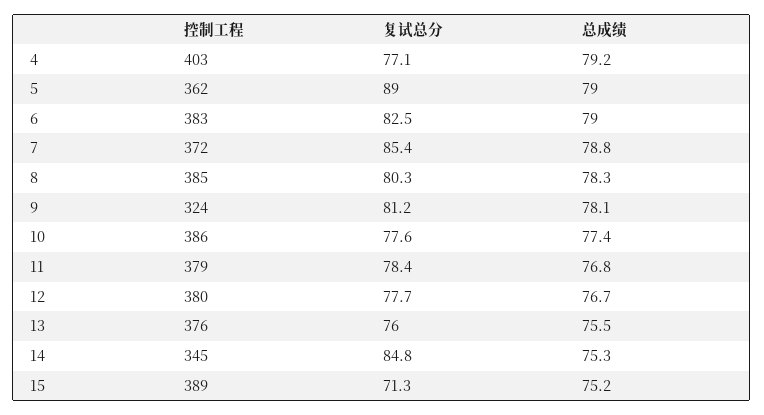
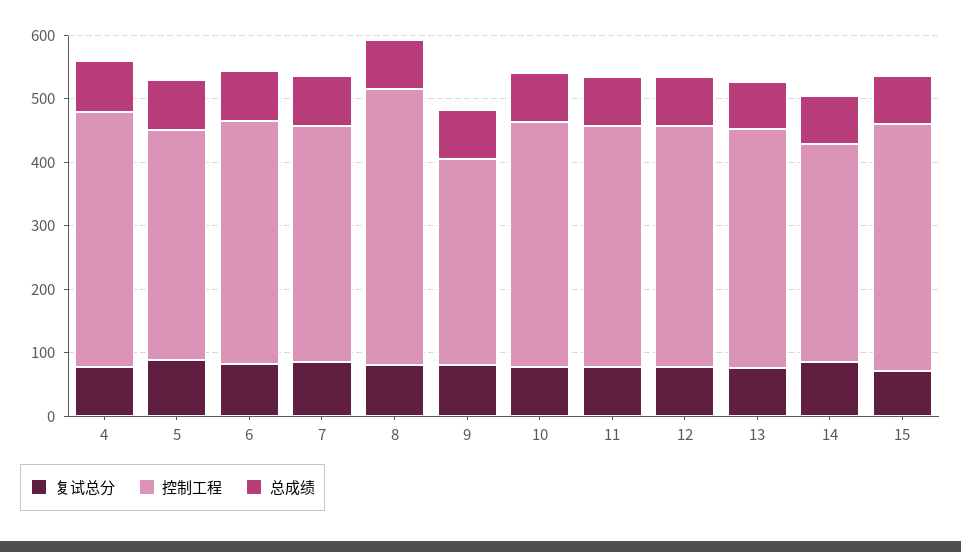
控制工程, 8: 385 -> 440

